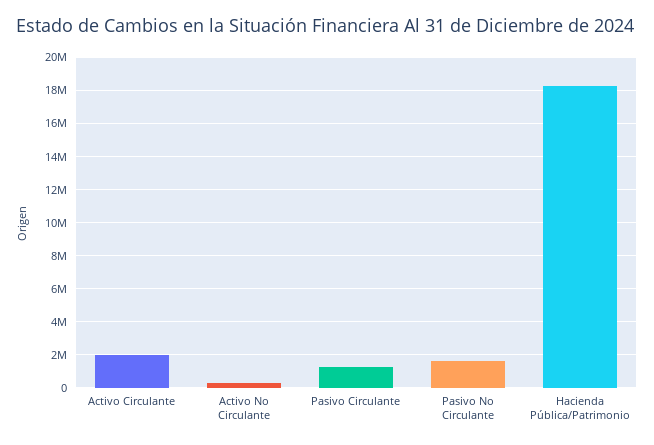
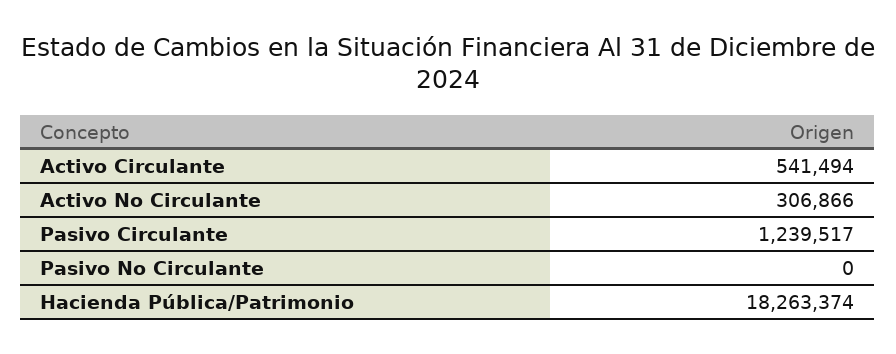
Activo Circulante: 2000000 -> 541494
Pasivo No Circulante: 1500000 -> 0

